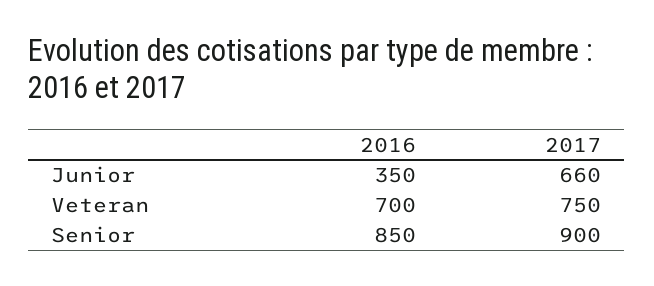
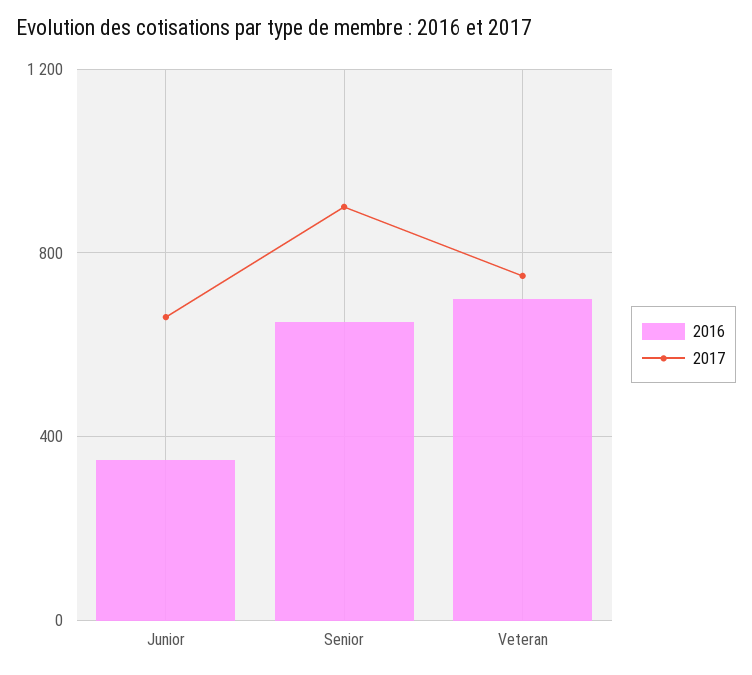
2016, Senior: 850 -> 650

